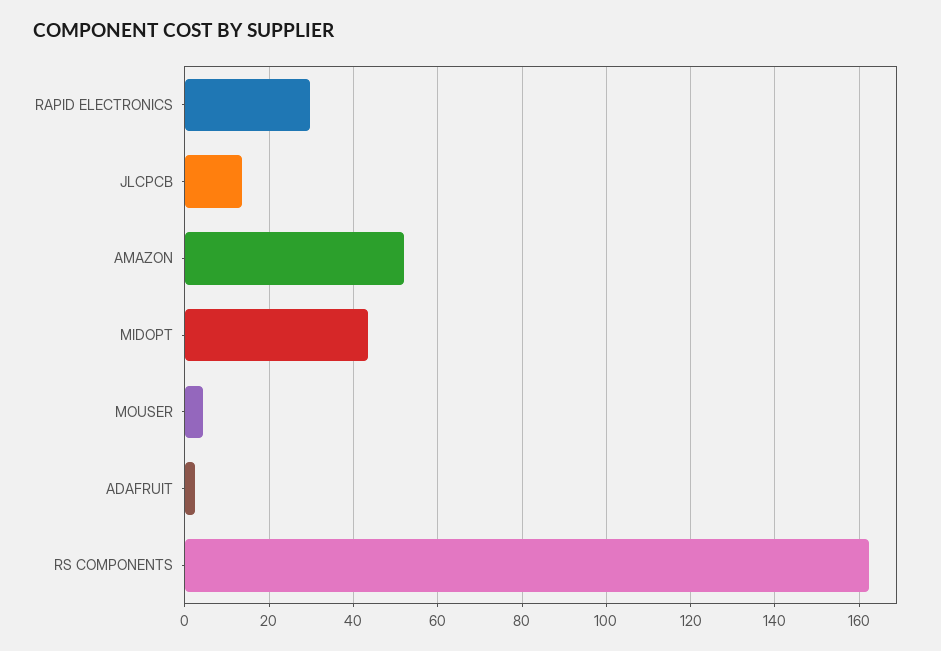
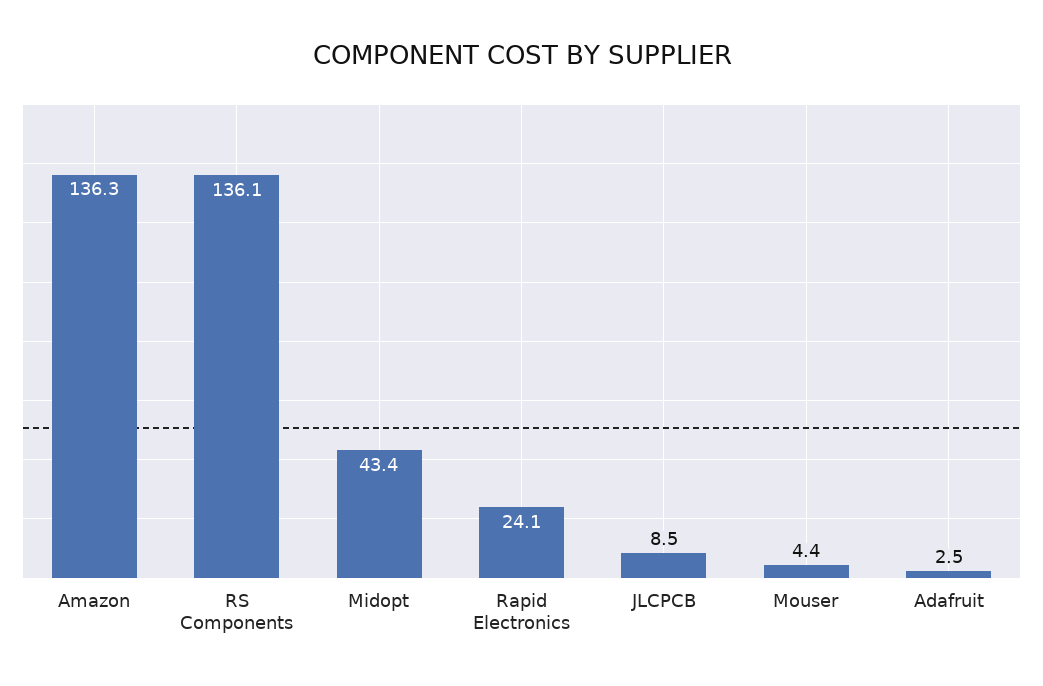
RAPID ELECTRONICS: 30 -> 24.1
JLCPCB: 14 -> 8.5
AMAZON: 52 -> 136.3
RS COMPONENTS: 162 -> 136.1

